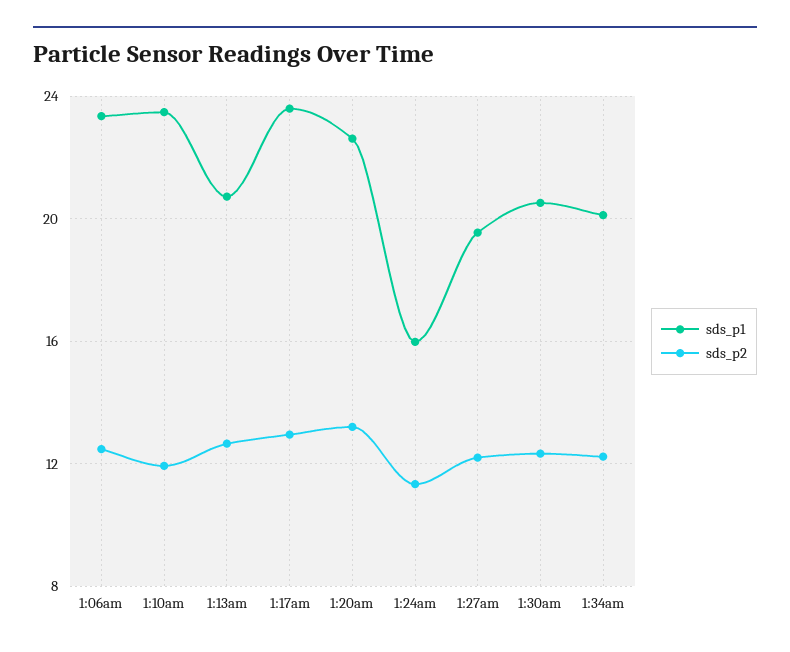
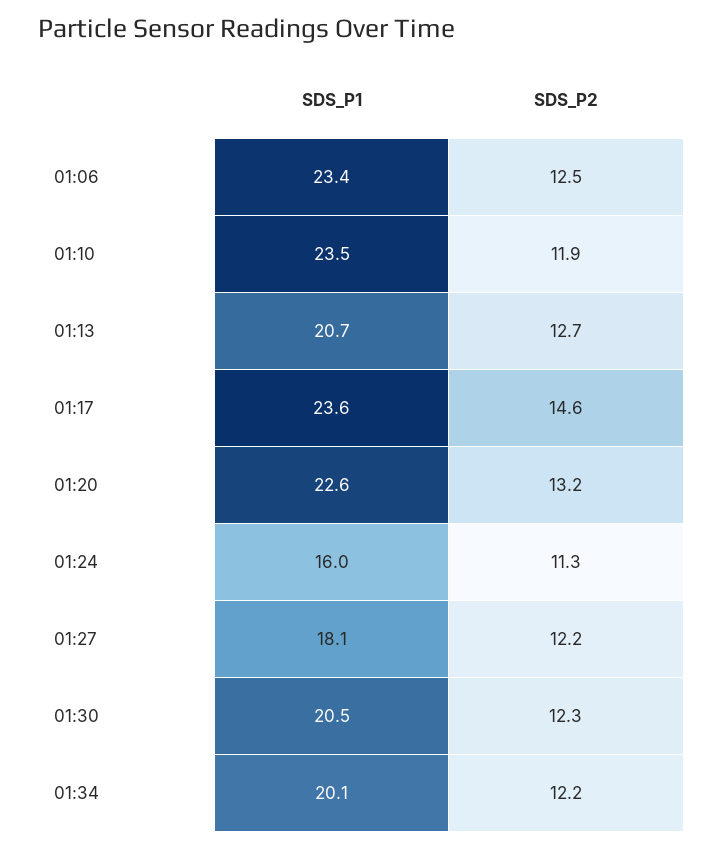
sds_p2, 1:17am: 13 -> 14.6
sds_p1, 1:27am: 19.5 -> 18.1

